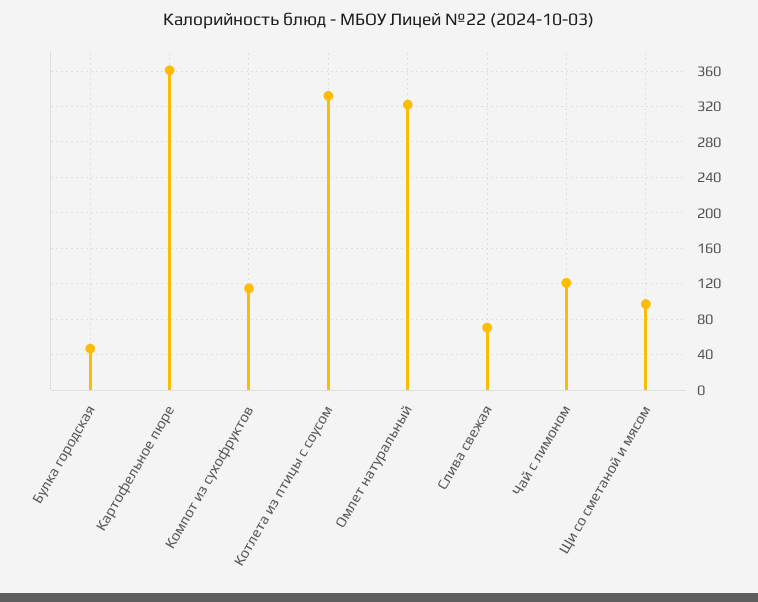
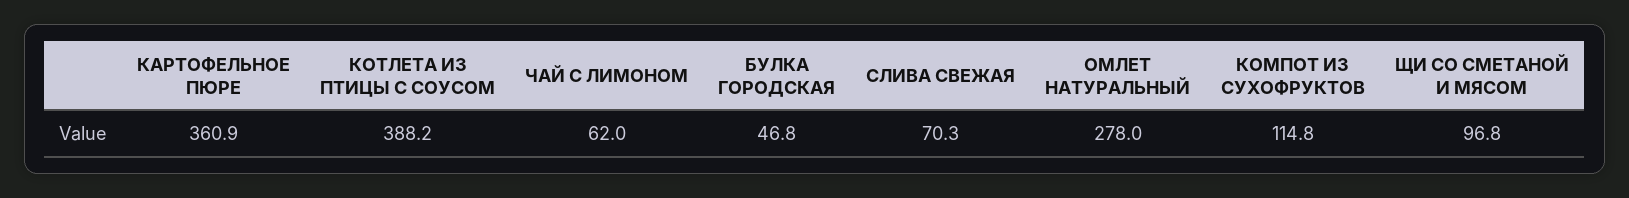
Котлета из птицы с соусом: 330 -> 388.2
Омлет натуральный: 320 -> 278
Чай с лимоном: 120 -> 62

